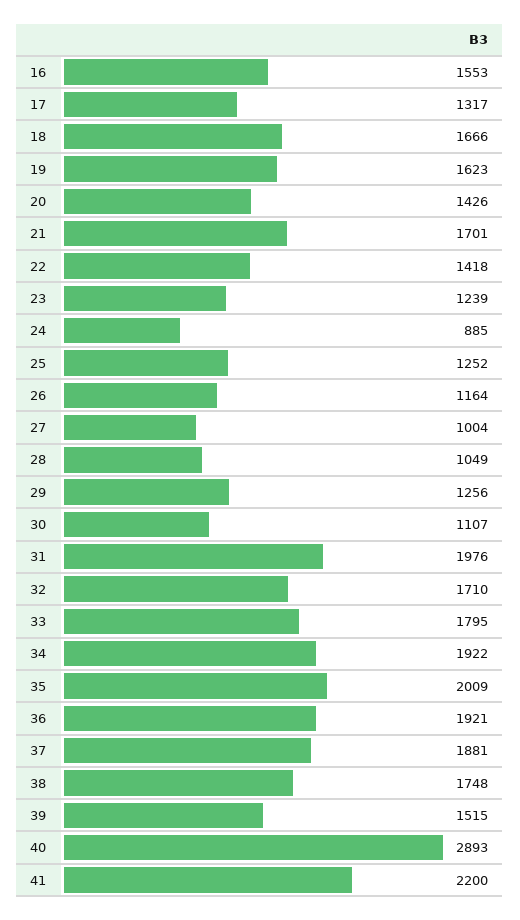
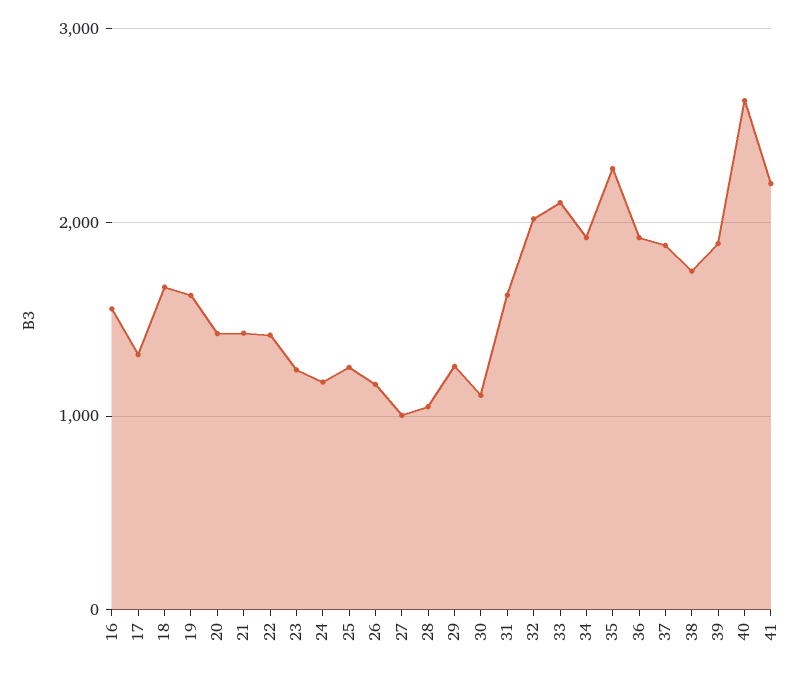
21: 1701 -> 1400
24: 885 -> 1200
31: 1976 -> 1600
32: 1710 -> 2000
33: 1795 -> 2100
35: 2009 -> 2300
39: 1515 -> 1900
40: 2893 -> 2600

